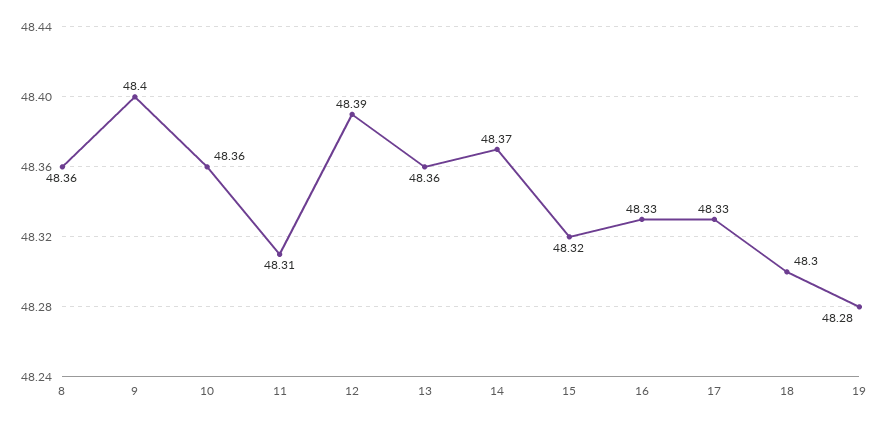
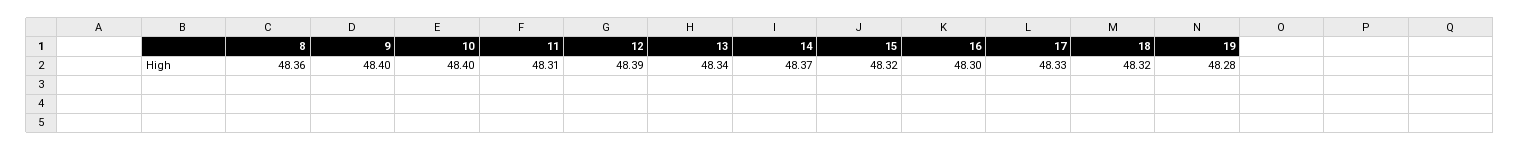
10: 48.36 -> 48.4
13: 48.36 -> 48.34
16: 48.33 -> 48.3
18: 48.3 -> 48.32

